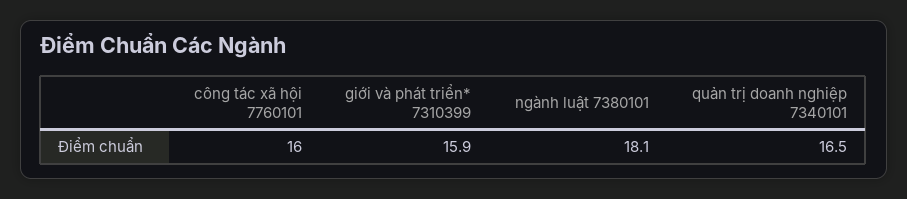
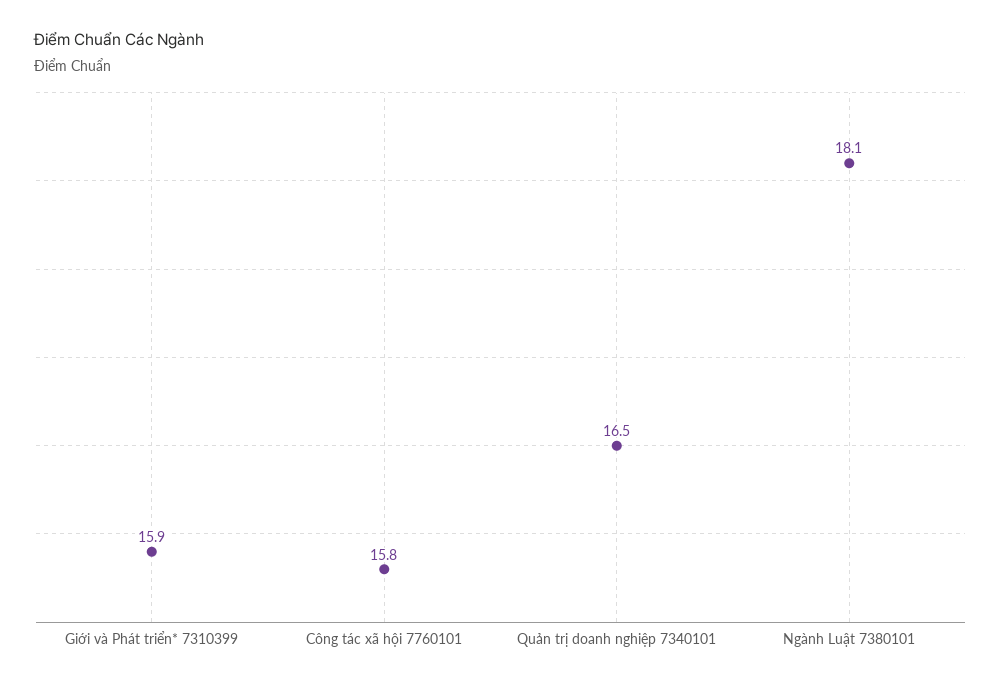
công tác xã hội 7760101: 16 -> 15.8

